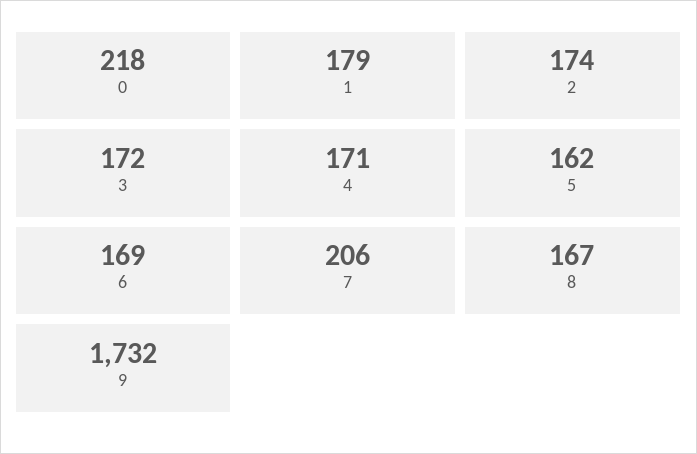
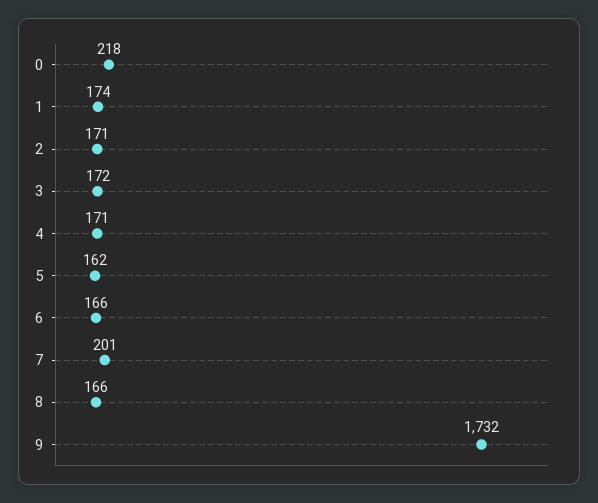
1: 179 -> 174
2: 174 -> 171
6: 169 -> 166
7: 206 -> 201
8: 167 -> 166

